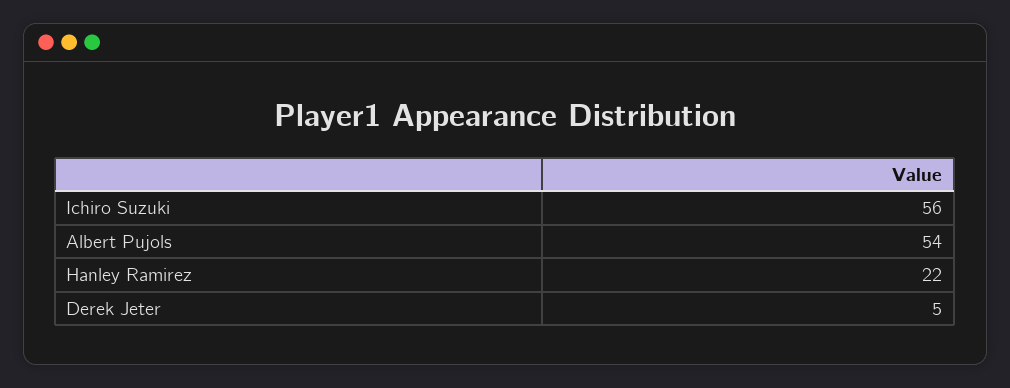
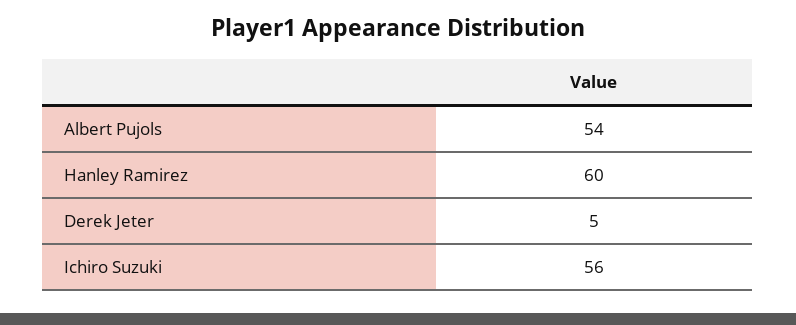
Hanley Ramirez: 22 -> 60

